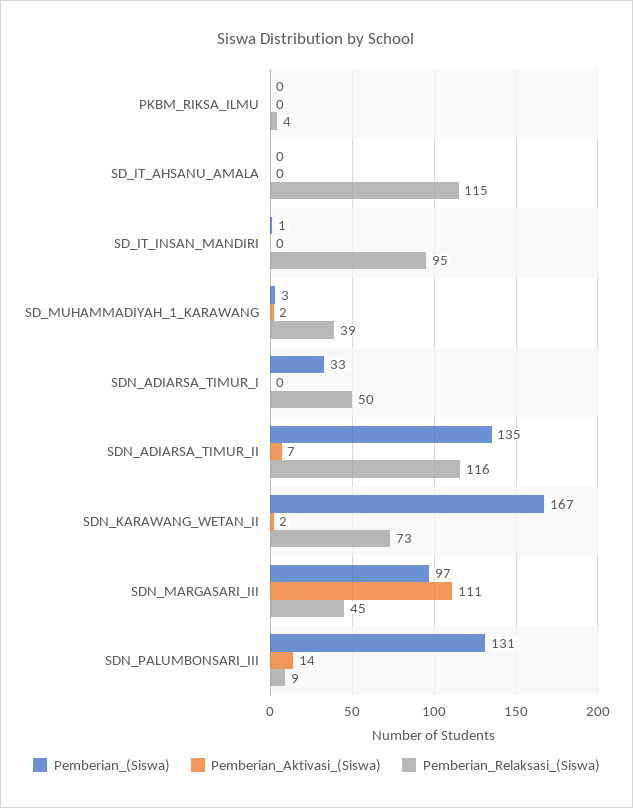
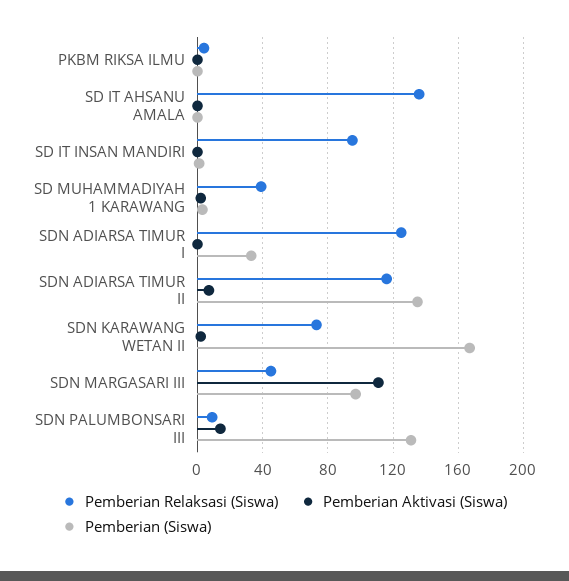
Pemberian_Relaksasi_(Siswa), SD_IT_AHSANU_AMALA: 115 -> 135
Pemberian_Relaksasi_(Siswa), SDN_ADIARSA_TIMUR_I: 50 -> 125

